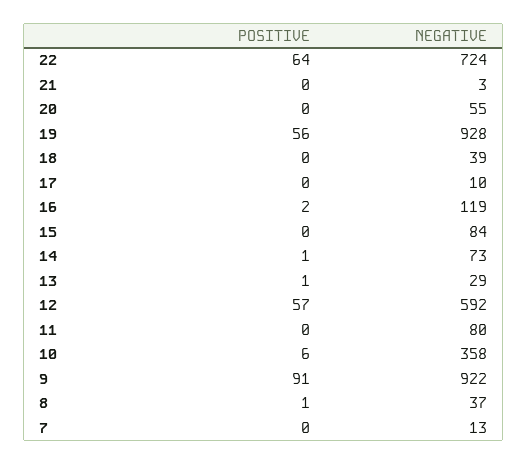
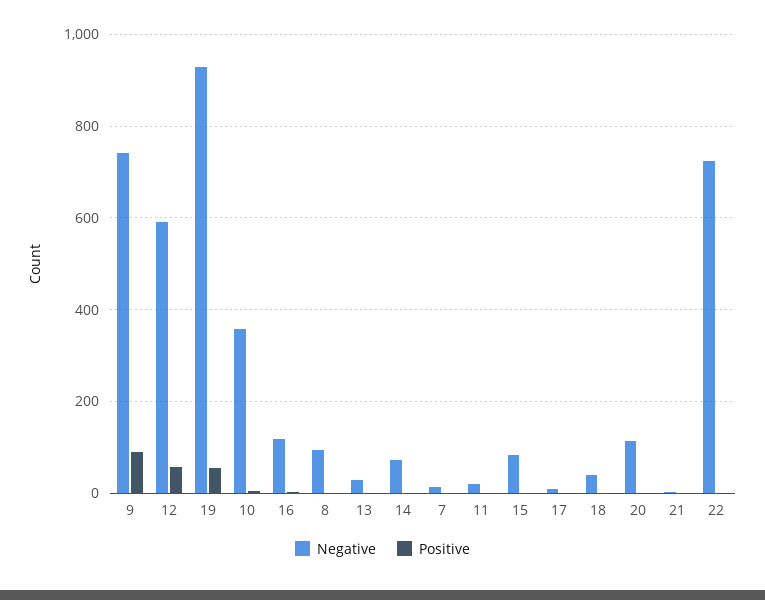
POSITIVE, 22: 64 -> 0
NEGATIVE, 20: 55 -> 120
NEGATIVE, 11: 80 -> 20
NEGATIVE, 9: 922 -> 740
NEGATIVE, 8: 37 -> 100

